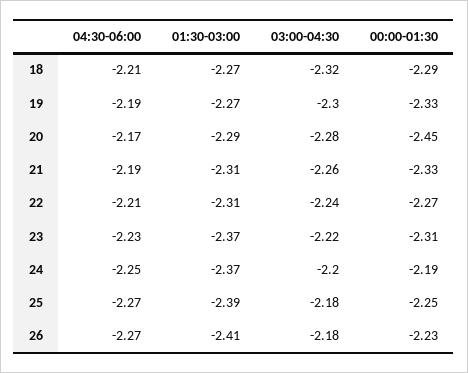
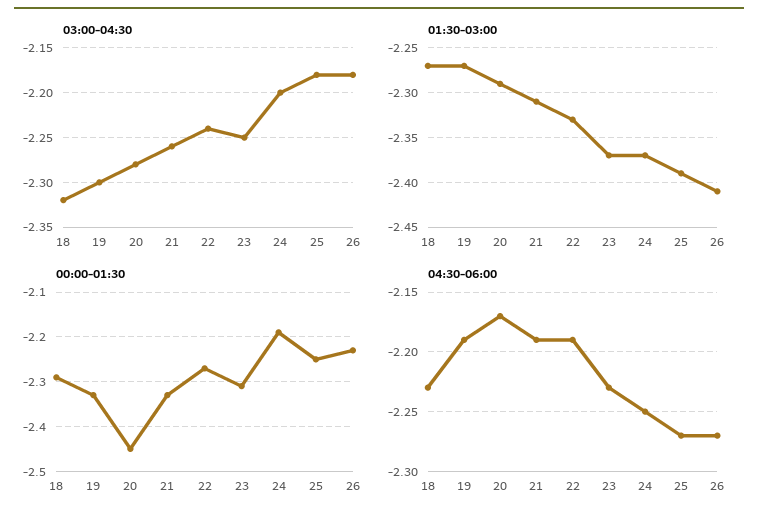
04:30-06:00, 18: -2.21 -> -2.23
04:30-06:00, 22: -2.21 -> -2.19
01:30-03:00, 22: -2.31 -> -2.33
03:00-04:30, 23: -2.22 -> -2.25

